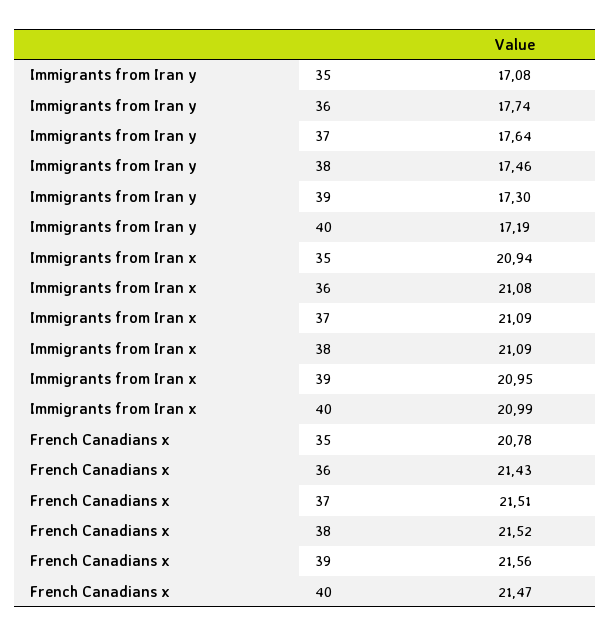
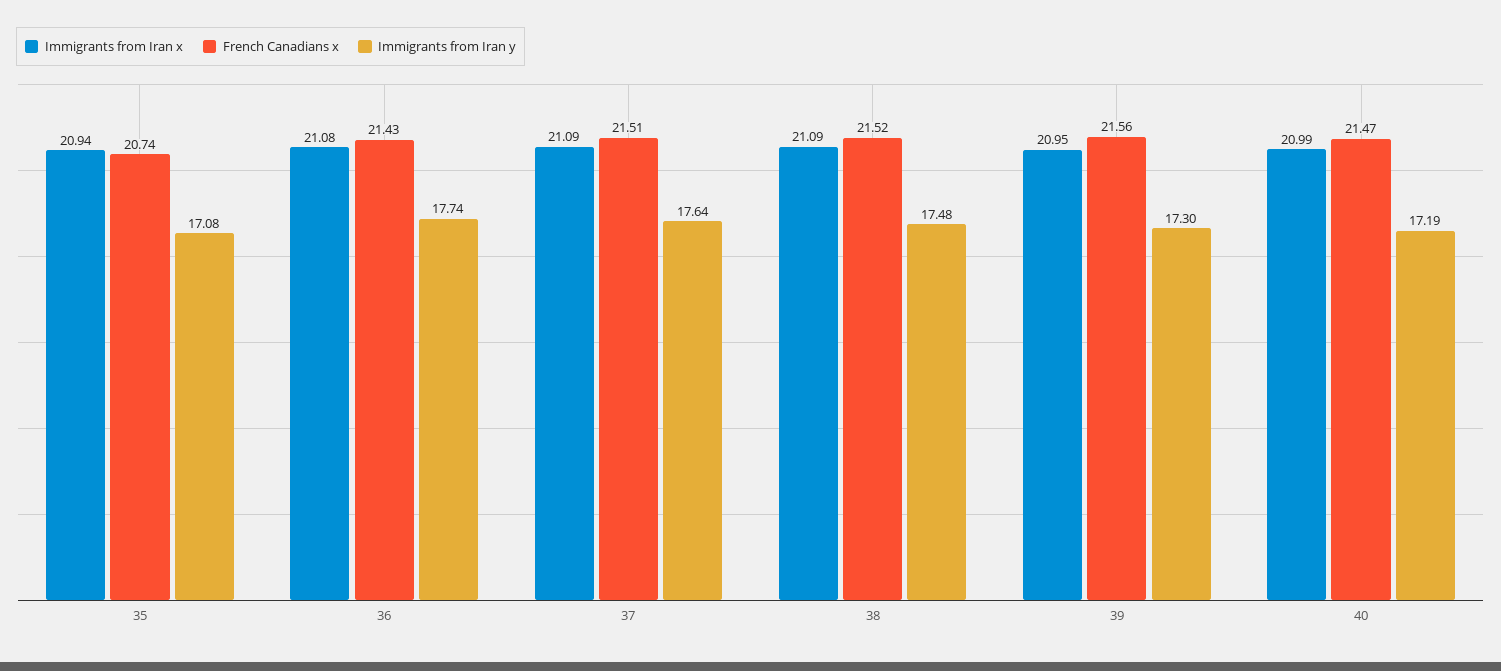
Immigrants from Iran y, 38: 17.46 -> 17.48
French Canadians x, 35: 20.78 -> 20.74

